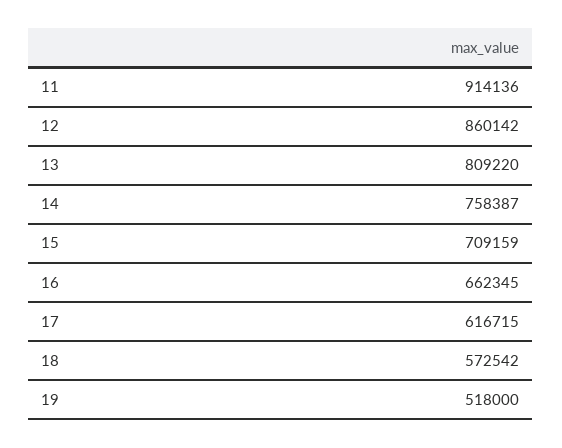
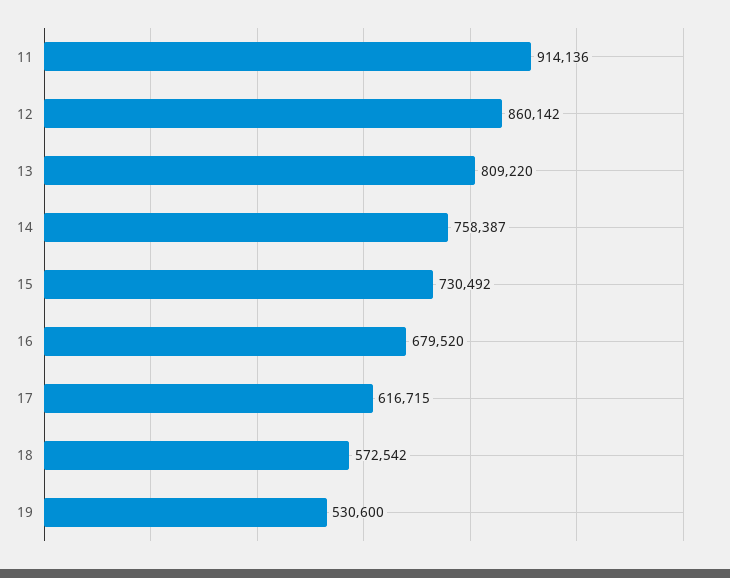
15: 709159 -> 730492
16: 662345 -> 679520
19: 518000 -> 530600

